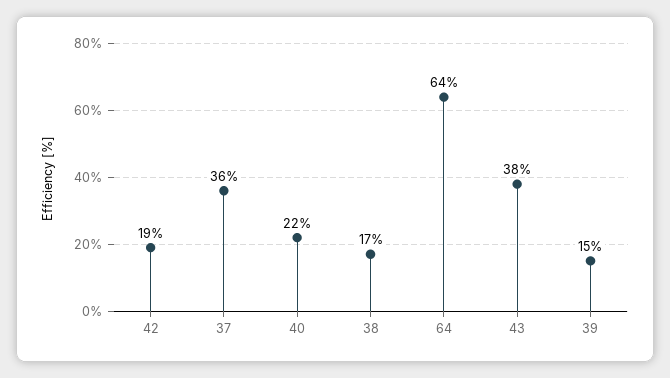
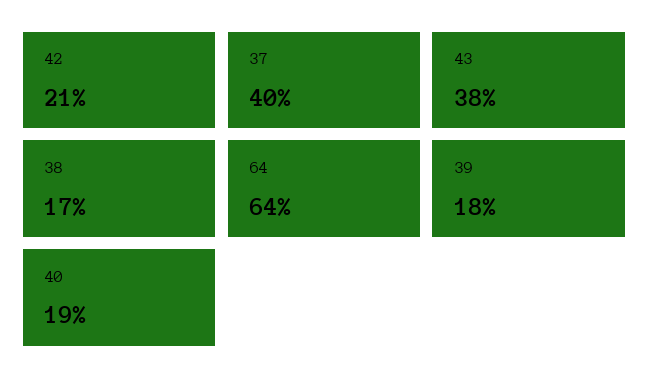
42: 19 -> 21
37: 36 -> 40
40: 22 -> 19
39: 15 -> 18

